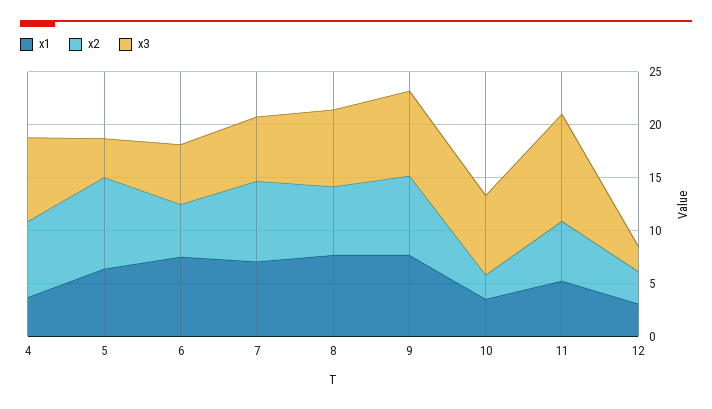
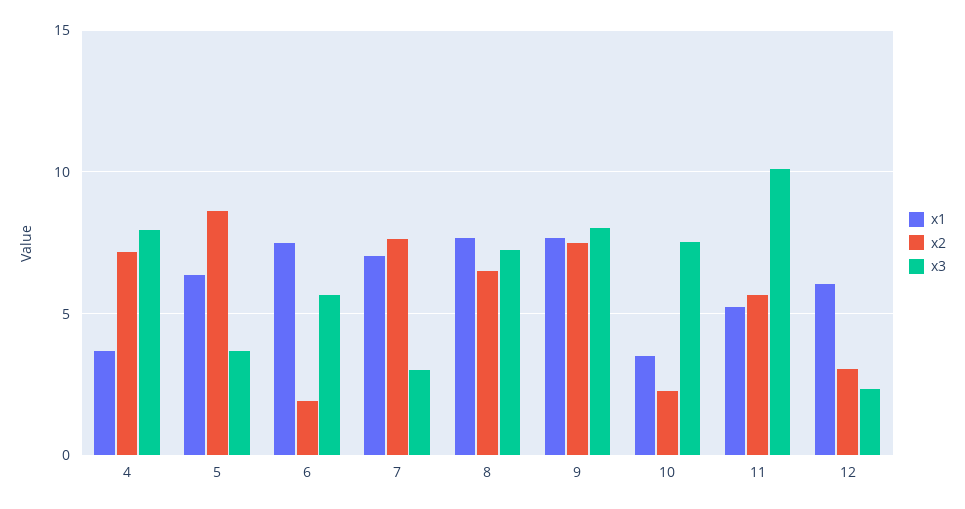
x2, 6: 5 -> 2
x3, 7: 6 -> 3
x1, 12: 3 -> 6

